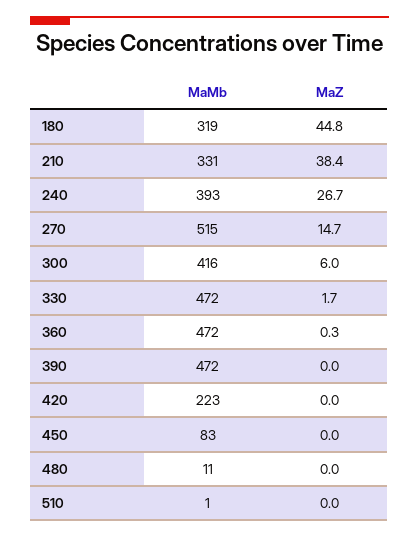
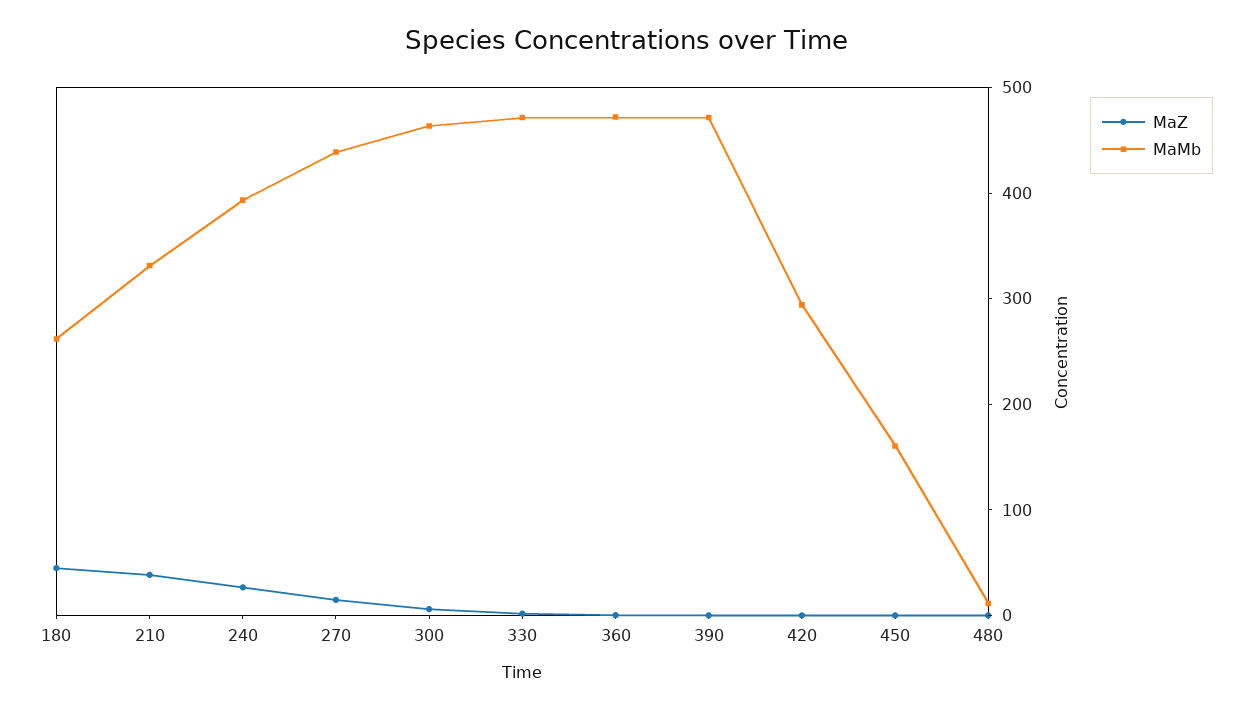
MaMb, 180: 319 -> 260
MaMb, 270: 515 -> 440
MaMb, 300: 416 -> 460
MaMb, 420: 223 -> 300
MaMb, 450: 83 -> 160
MaMb, 510: 1 -> none
MaZ, 510: 0 -> none

